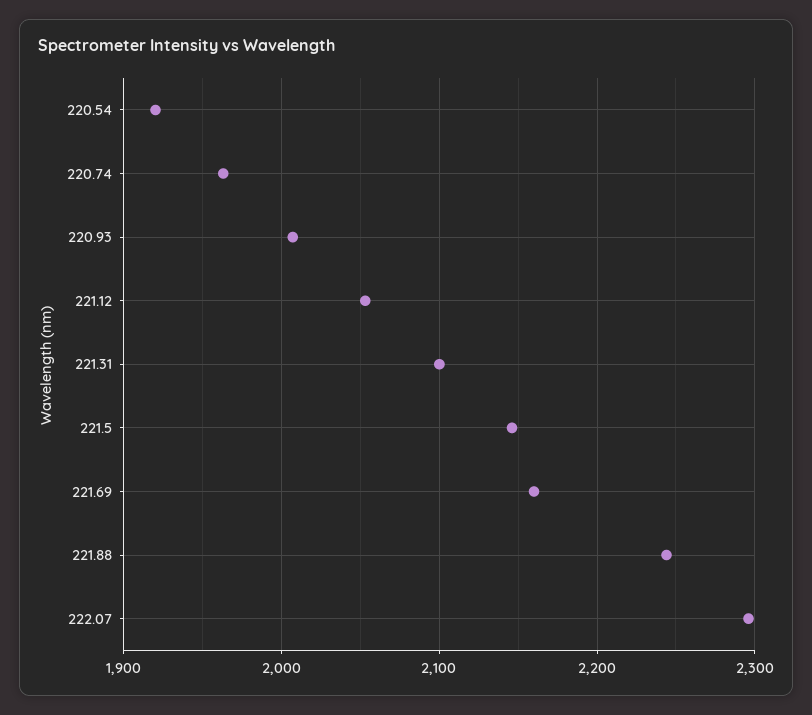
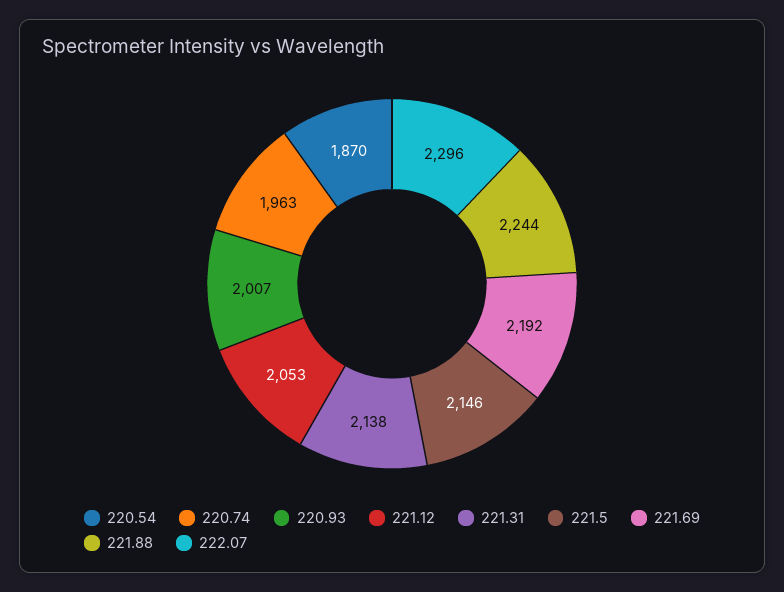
220.54: 1920 -> 1870
221.31: 2100 -> 2138
221.69: 2160 -> 2192

